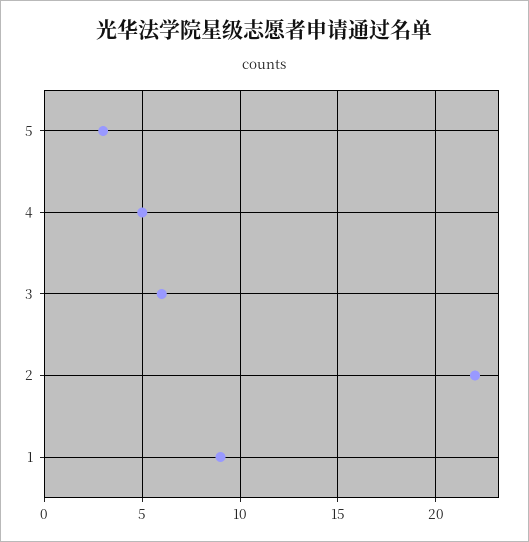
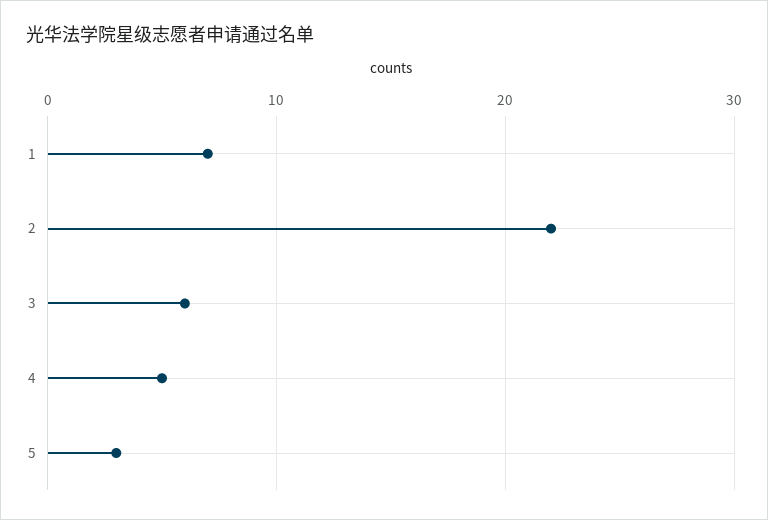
1: 9 -> 7

